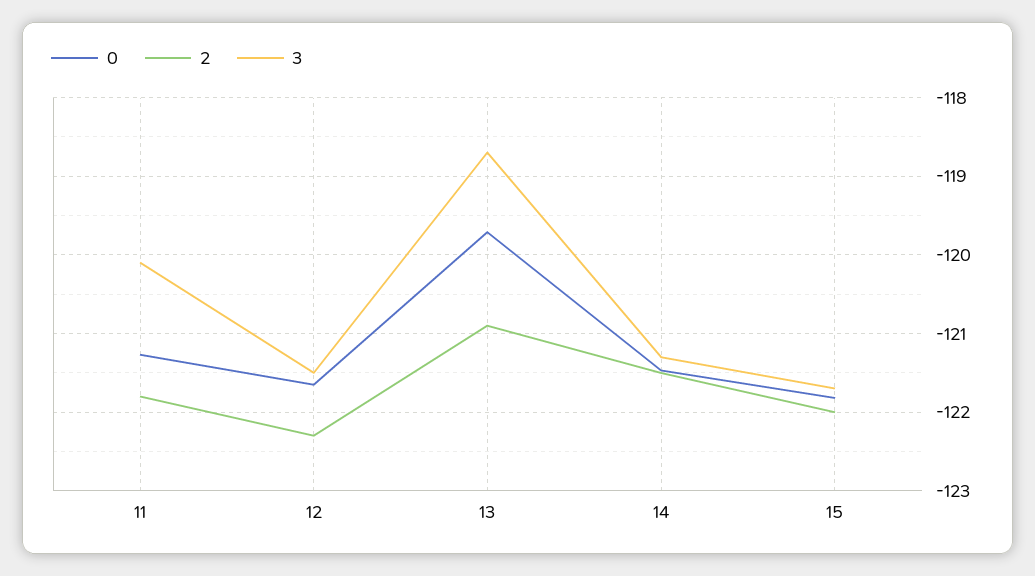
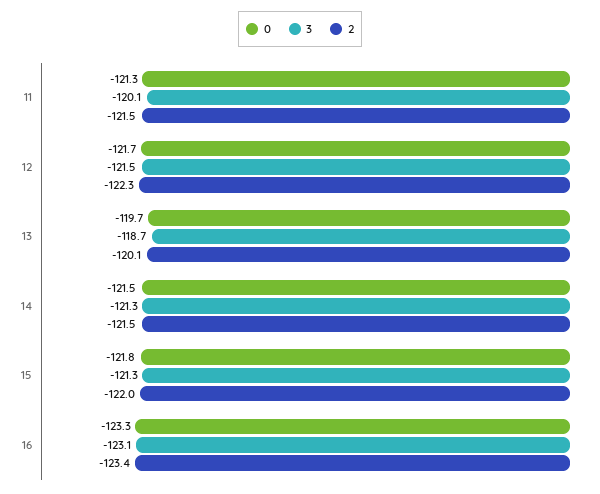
2, 11: -121.8 -> -121.5
2, 13: -120.9 -> -120.1
3, 15: -121.7 -> -121.3
0, 16: none -> -123.3
3, 16: none -> -123.1
2, 16: none -> -123.4

